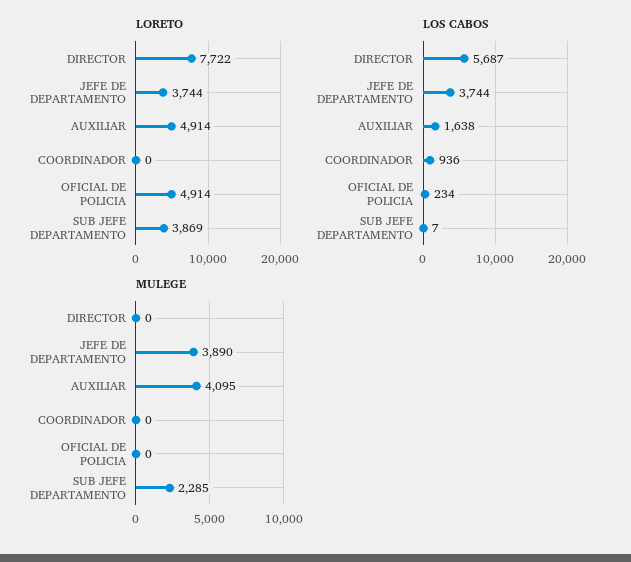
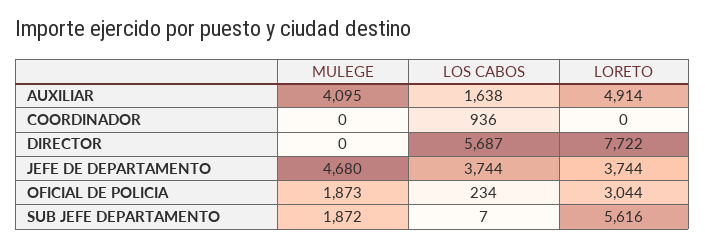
LORETO, OFICIAL DE POLICIA: 4914 -> 3044
LORETO, SUB JEFE DEPARTAMENTO: 3869 -> 5616
MULEGE, JEFE DE DEPARTAMENTO: 3890 -> 4680
MULEGE, OFICIAL DE POLICIA: 0 -> 1873
MULEGE, SUB JEFE DEPARTAMENTO: 2285 -> 1872

